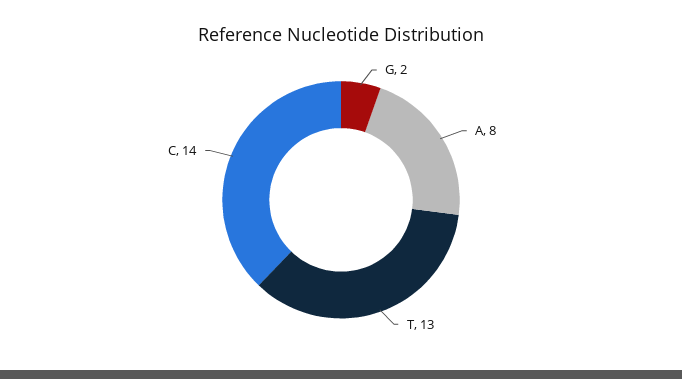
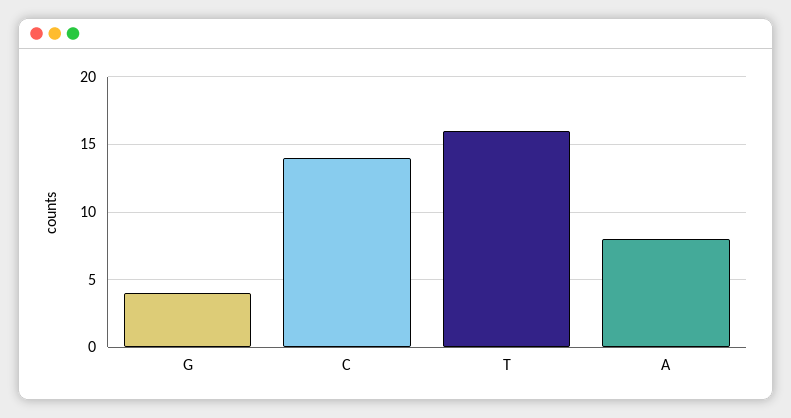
G: 2 -> 4
T: 13 -> 16

